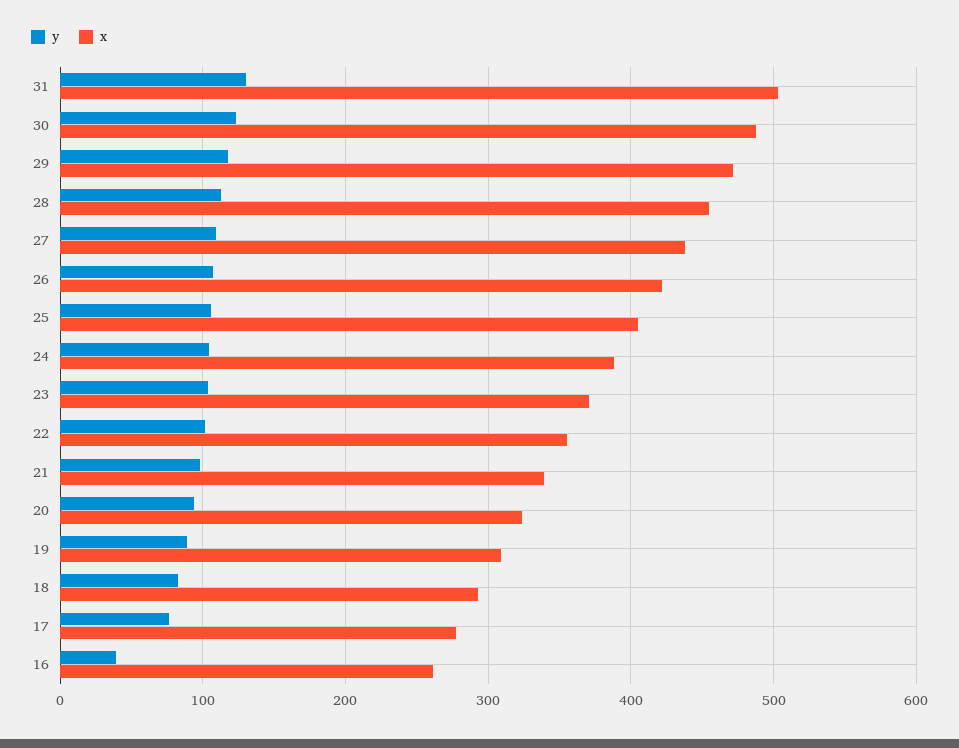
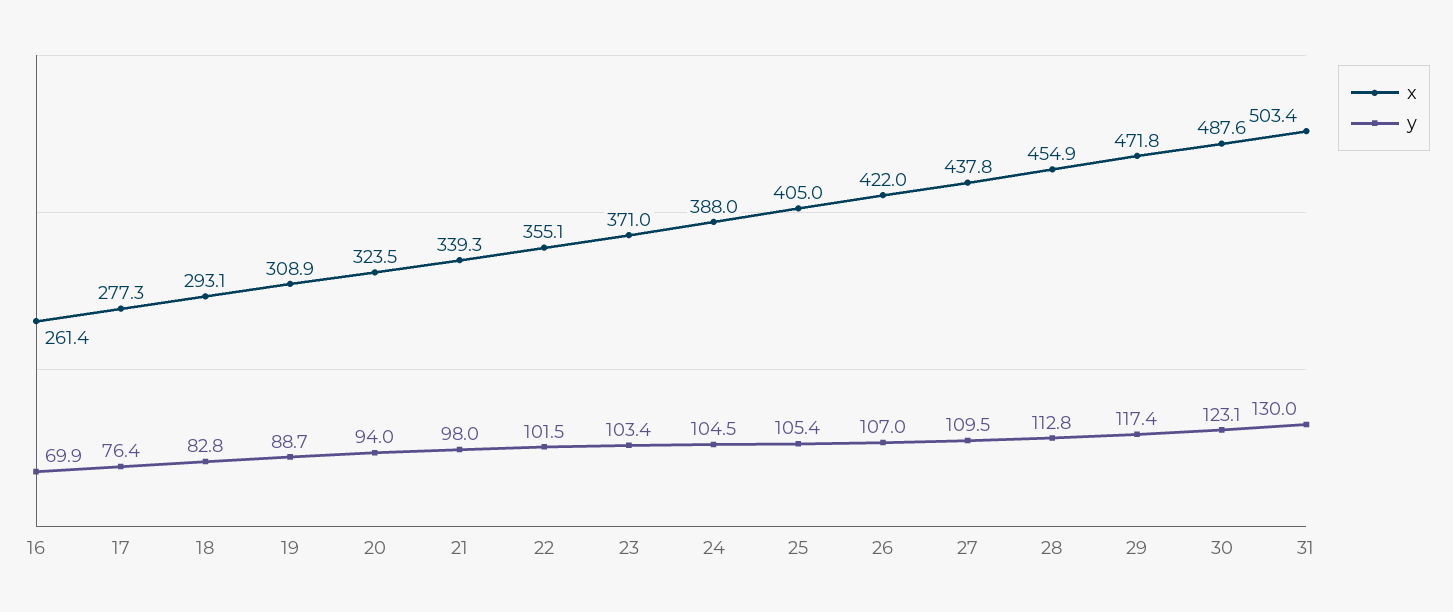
y, 16: 40 -> 69.9

